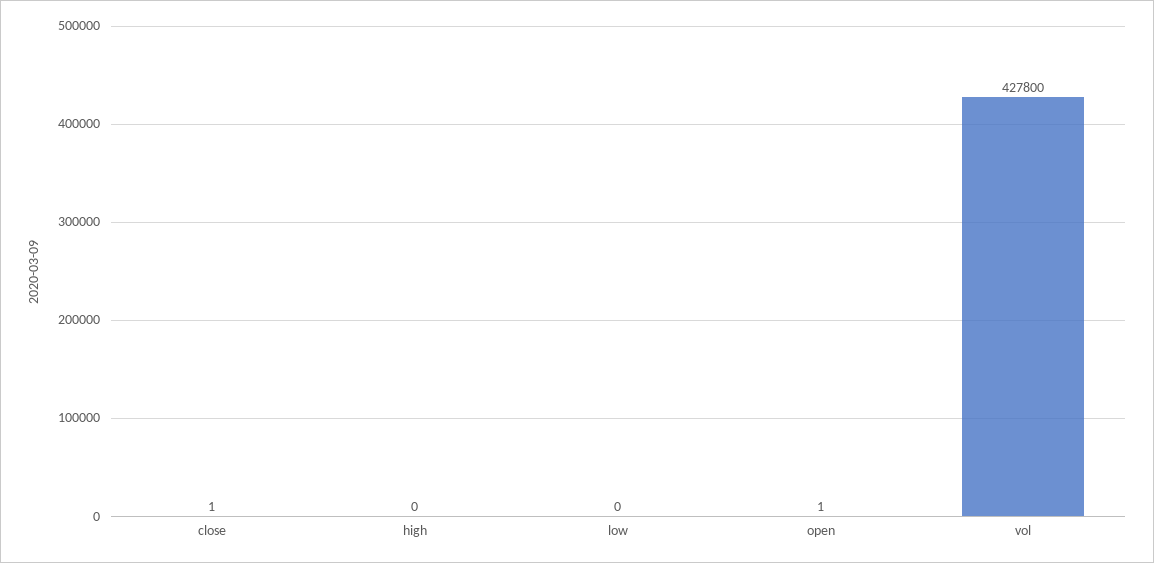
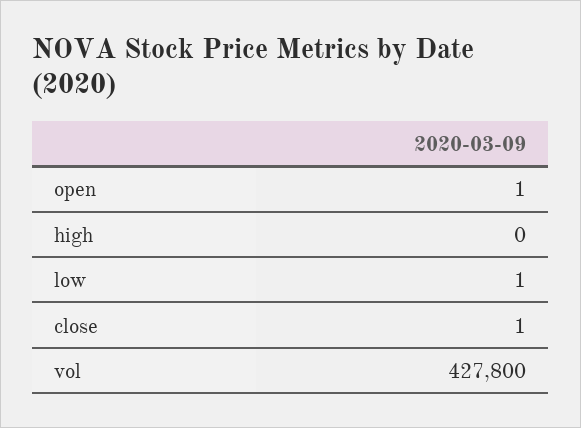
low: 0 -> 1

